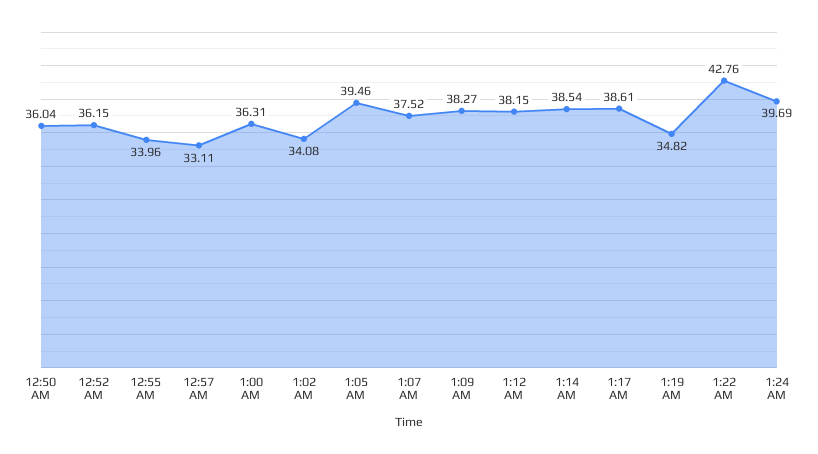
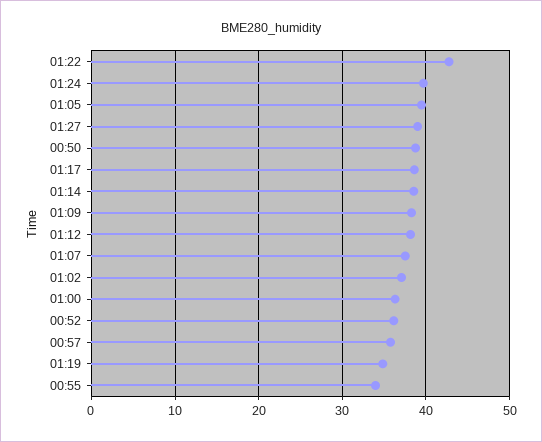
12:50 AM: 36.04 -> 39
12:57 AM: 33.11 -> 36
1:02 AM: 34.08 -> 37
01:27: none -> 39

